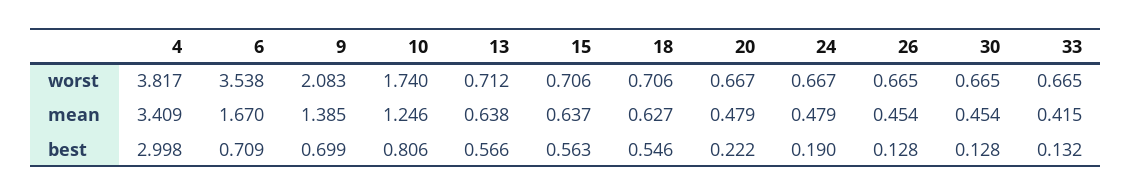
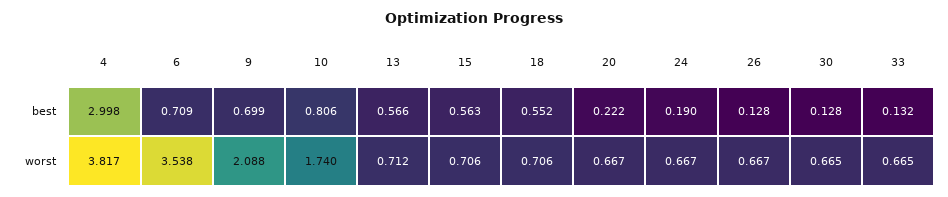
9, worst: 2.083 -> 2.088
26, worst: 0.665 -> 0.667
4, mean: 3.409 -> none
6, mean: 1.67 -> none
9, mean: 1.385 -> none
10, mean: 1.246 -> none
13, mean: 0.638 -> none
15, mean: 0.637 -> none
18, mean: 0.627 -> none
20, mean: 0.479 -> none
24, mean: 0.479 -> none
26, mean: 0.454 -> none
30, mean: 0.454 -> none
33, mean: 0.415 -> none
18, best: 0.546 -> 0.552

